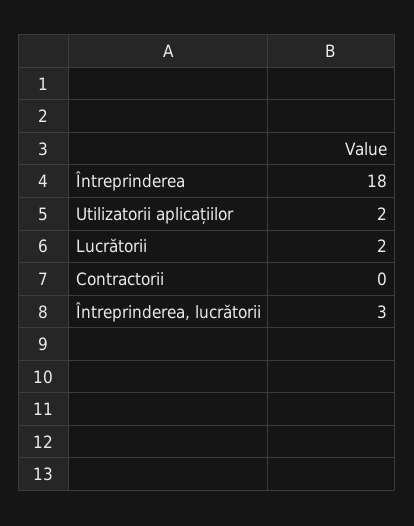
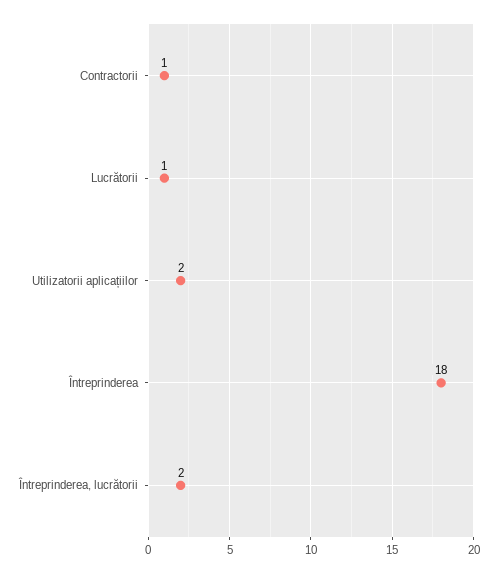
Lucrătorii: 2 -> 1
Contractorii: 0 -> 1
Întreprinderea, lucrătorii: 3 -> 2

